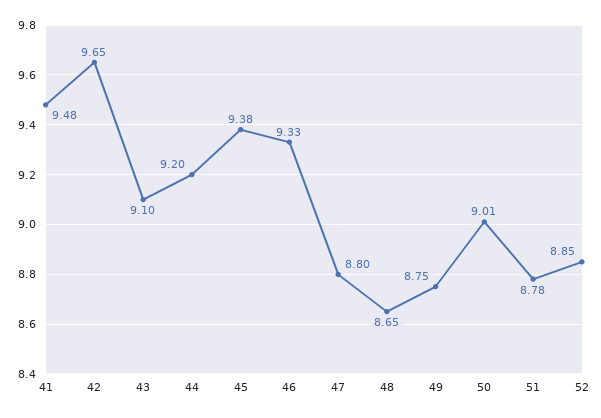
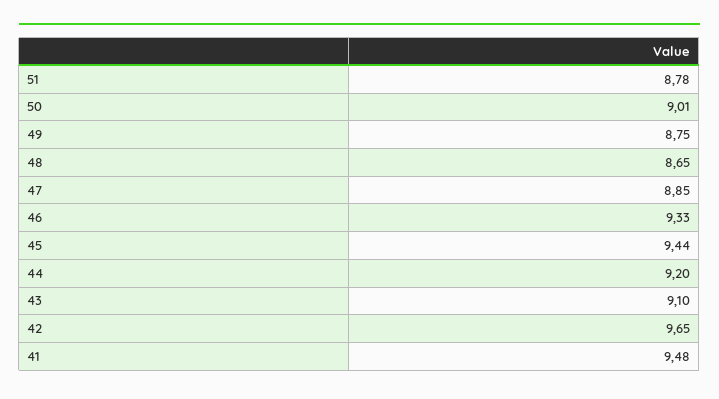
45: 9.38 -> 9.44
47: 8.8 -> 8.85
52: 8.85 -> none

